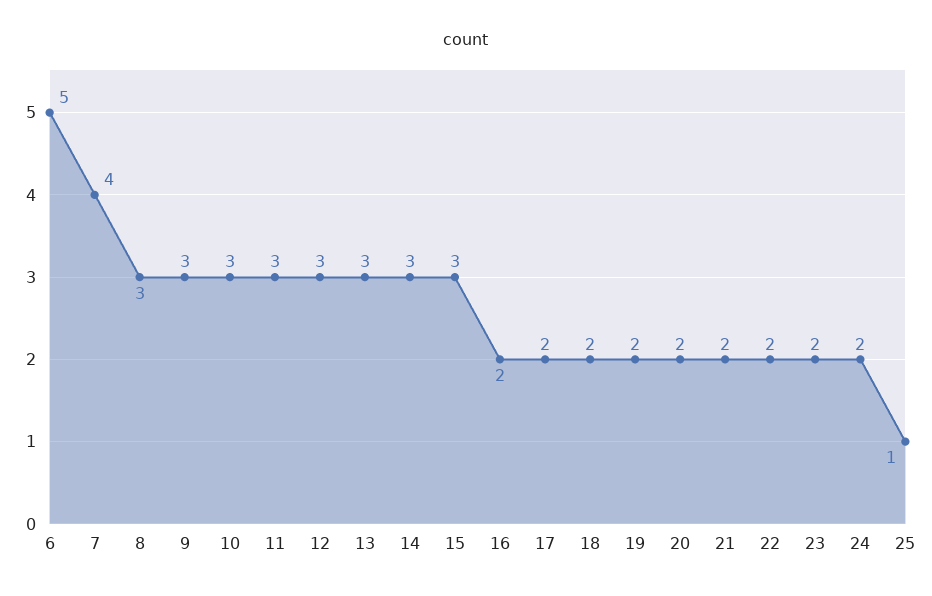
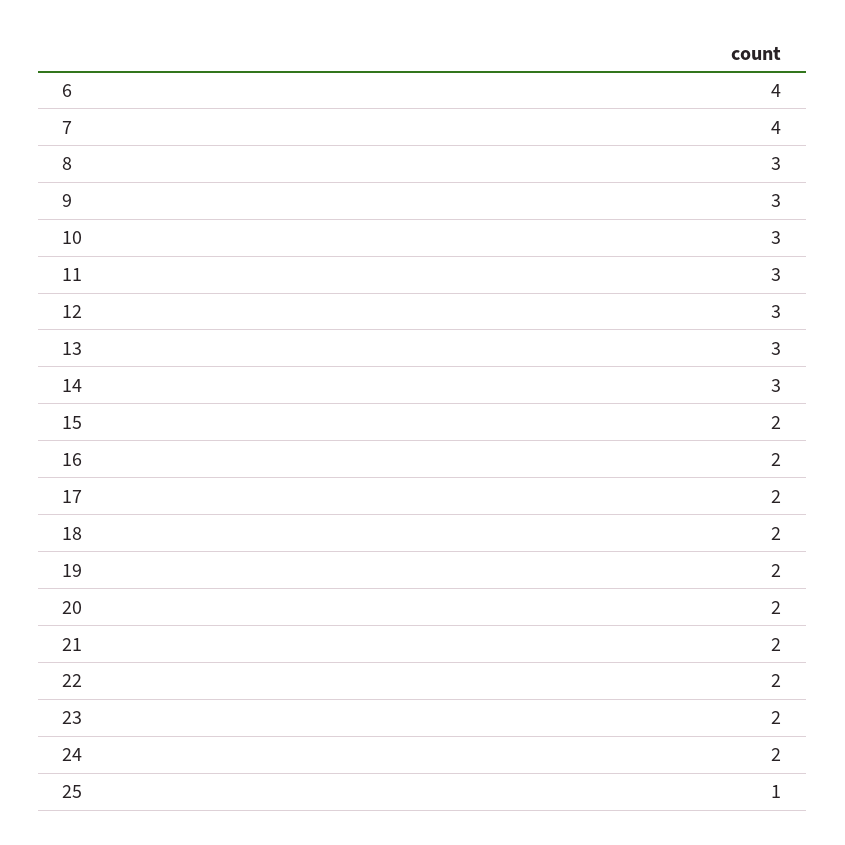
6: 5 -> 4
15: 3 -> 2

